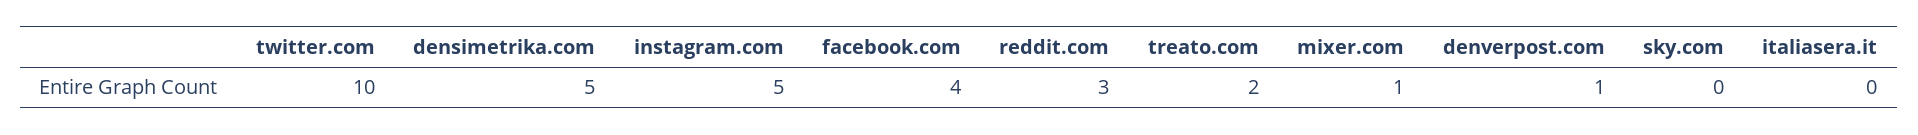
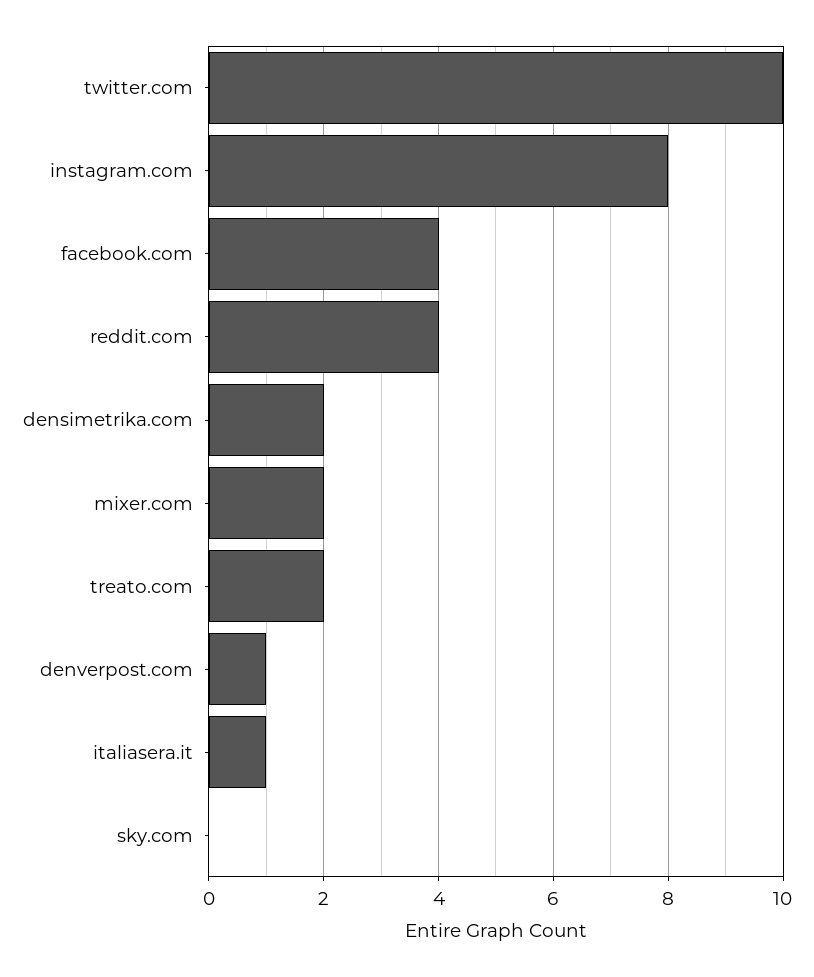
densimetrika.com: 5 -> 2
instagram.com: 5 -> 8
reddit.com: 3 -> 4
mixer.com: 1 -> 2
italiasera.it: 0 -> 1

